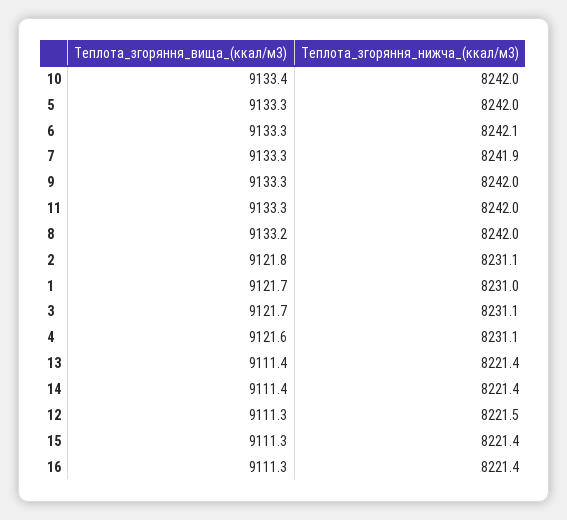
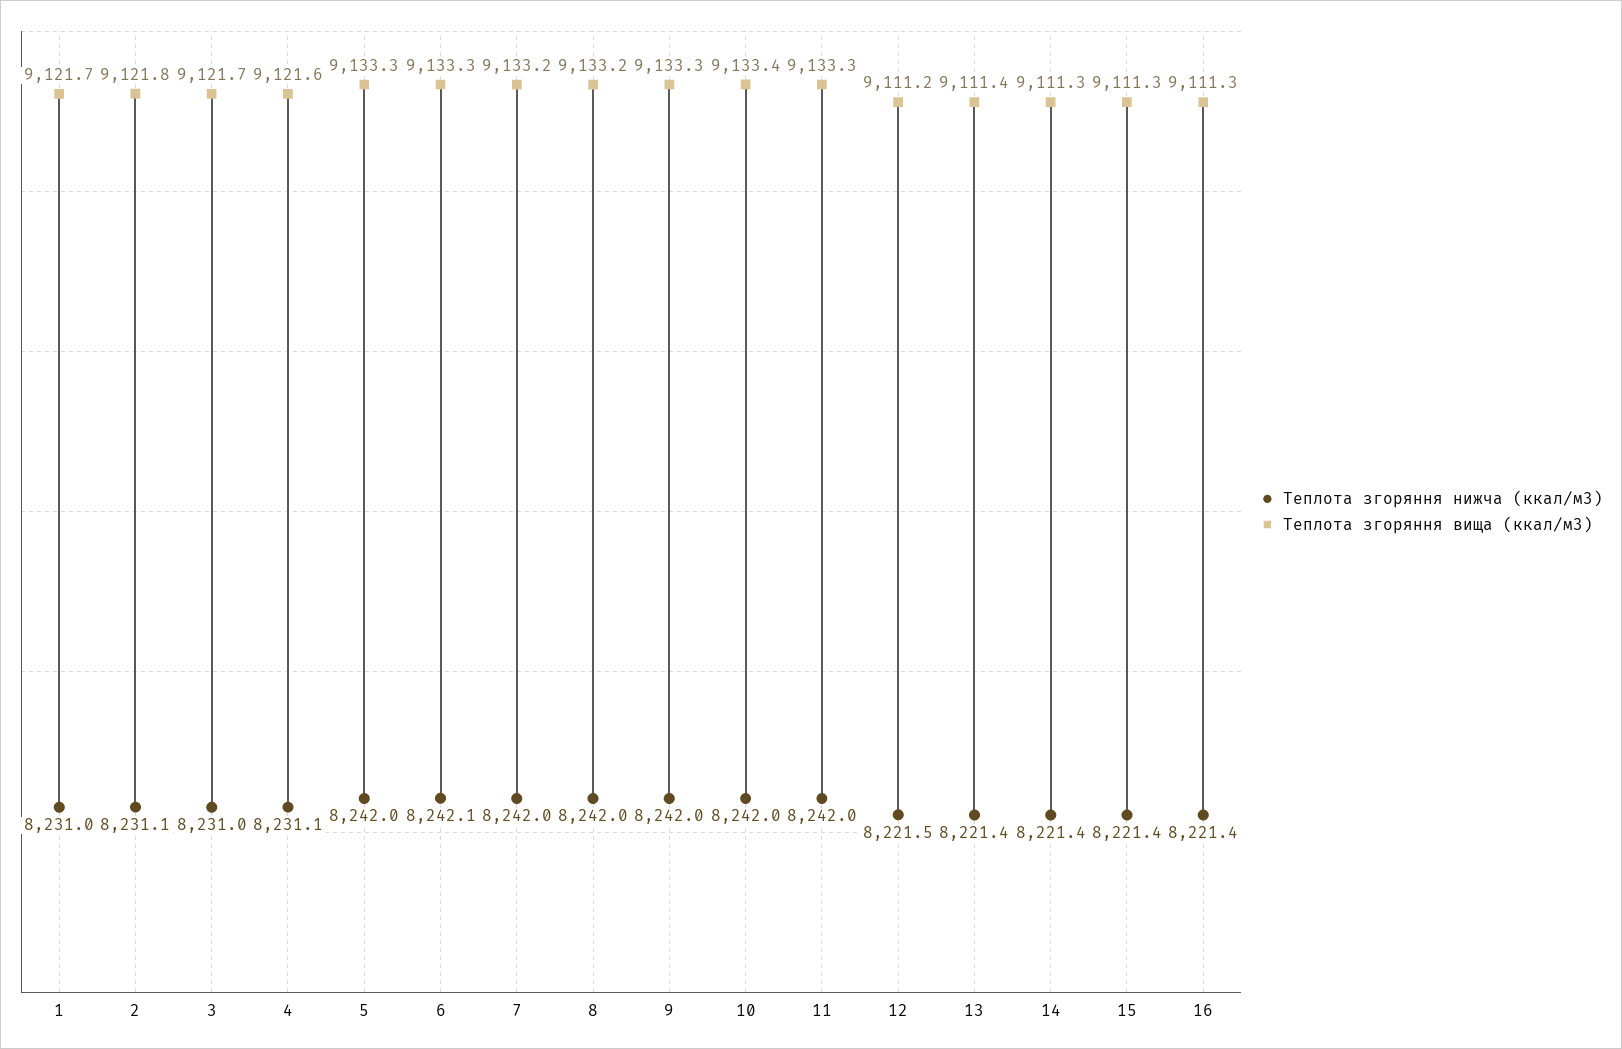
Теплота_згоряння_вища_(ккал/м3), 7: 9133.3 -> 9133.2
Теплота_згоряння_нижча_(ккал/м3), 7: 8241.9 -> 8242
Теплота_згоряння_нижча_(ккал/м3), 3: 8231.1 -> 8231
Теплота_згоряння_вища_(ккал/м3), 14: 9111.4 -> 9111.3
Теплота_згоряння_вища_(ккал/м3), 12: 9111.3 -> 9111.2

